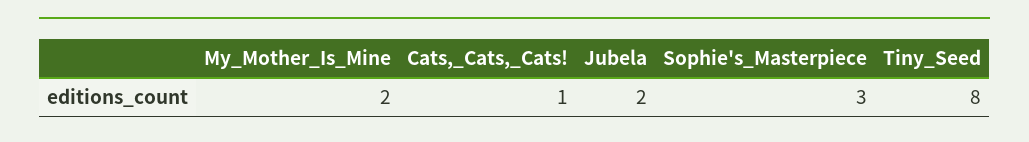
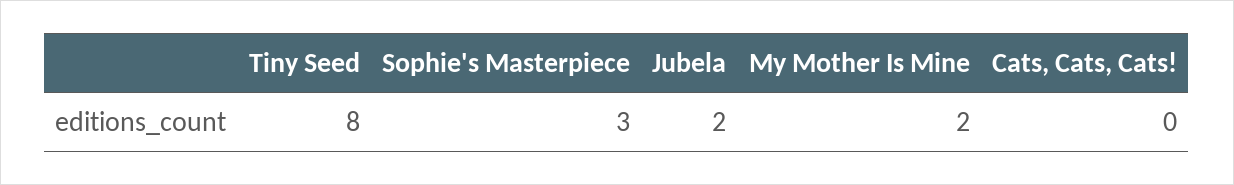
Cats,_Cats,_Cats!: 1 -> 0

